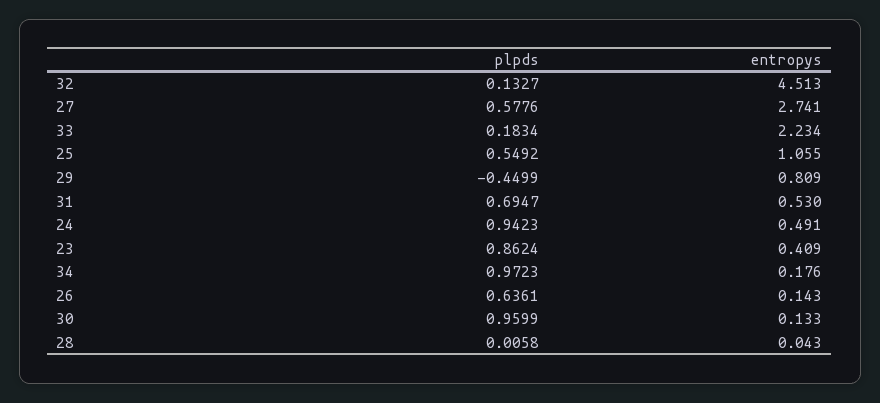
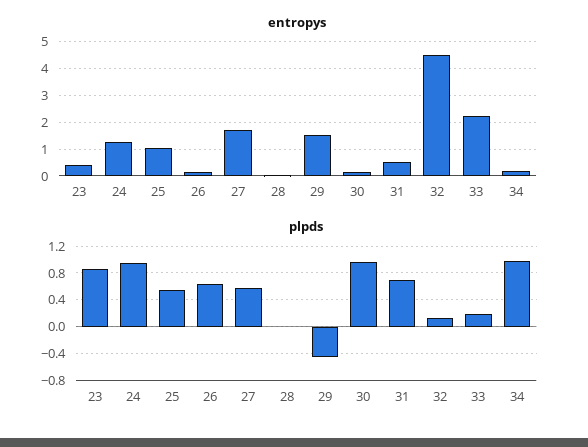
entropys, 27: 2.741 -> 1.75
entropys, 29: 0.809 -> 1.5
entropys, 24: 0.491 -> 1.25

